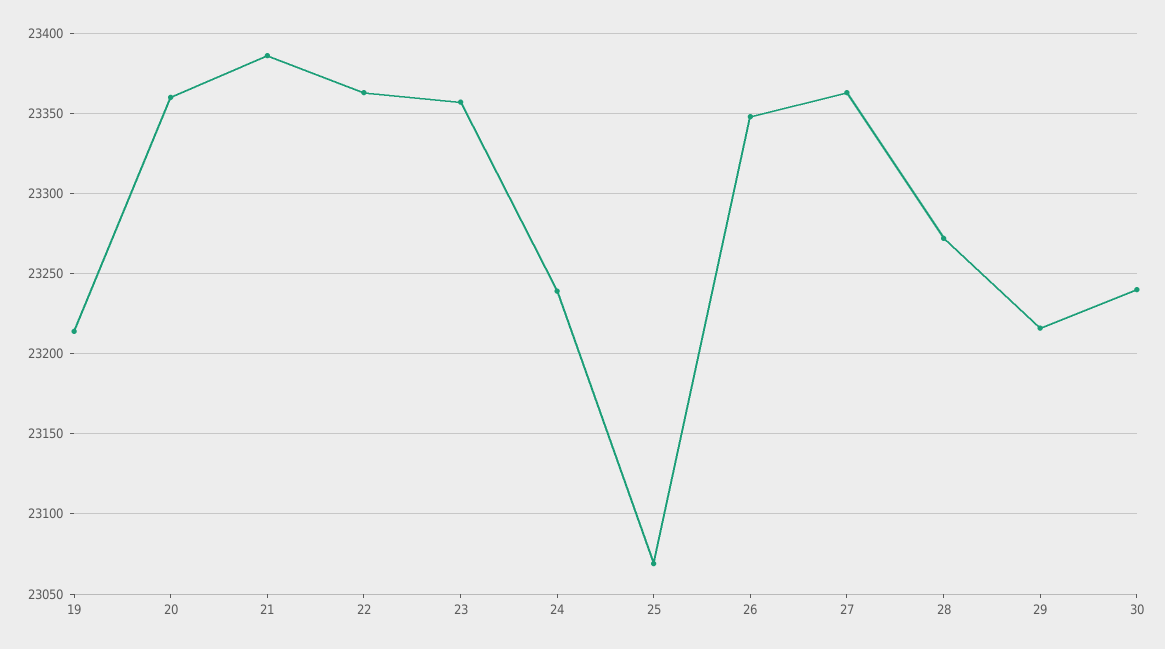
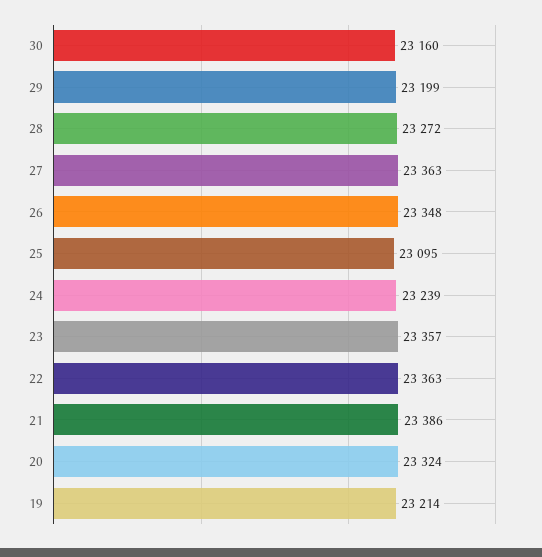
20: 23360 -> 23324
25: 23070 -> 23095
29: 23215 -> 23199
30: 23240 -> 23160

